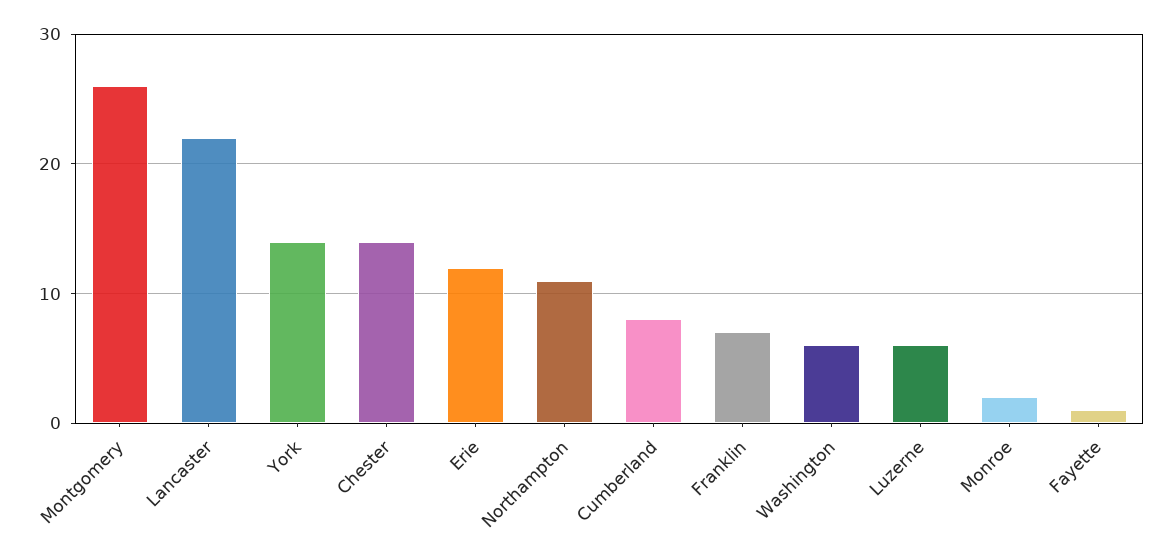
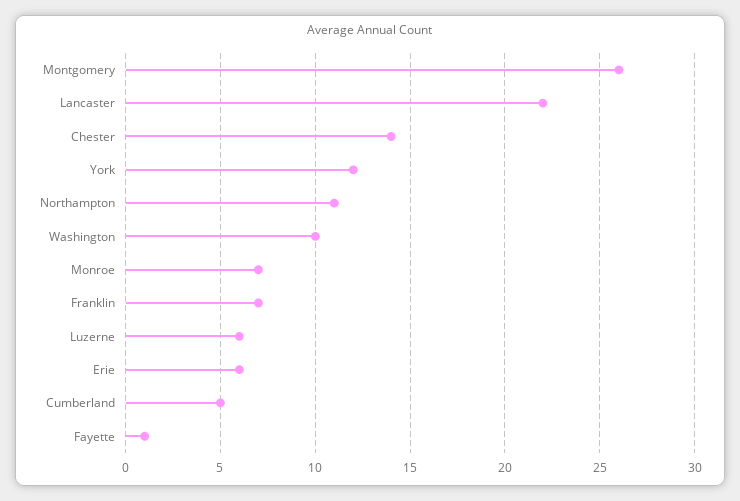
York: 14 -> 12
Erie: 12 -> 6
Cumberland: 8 -> 5
Washington: 6 -> 10
Monroe: 2 -> 7

